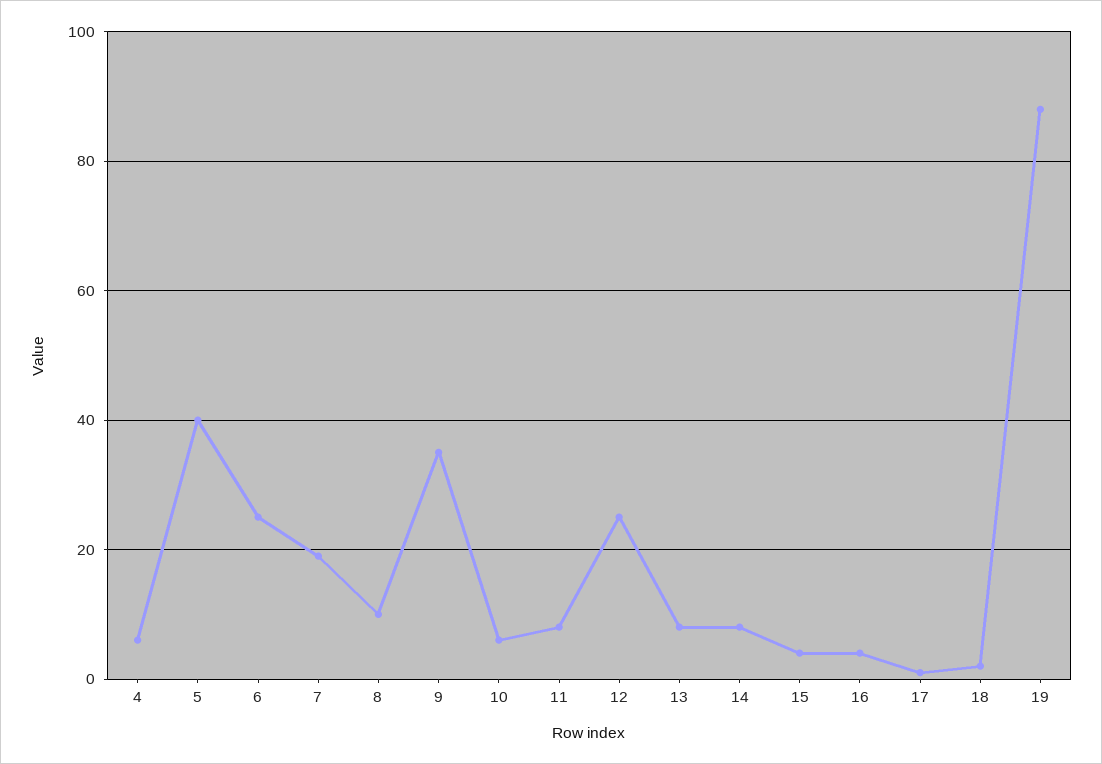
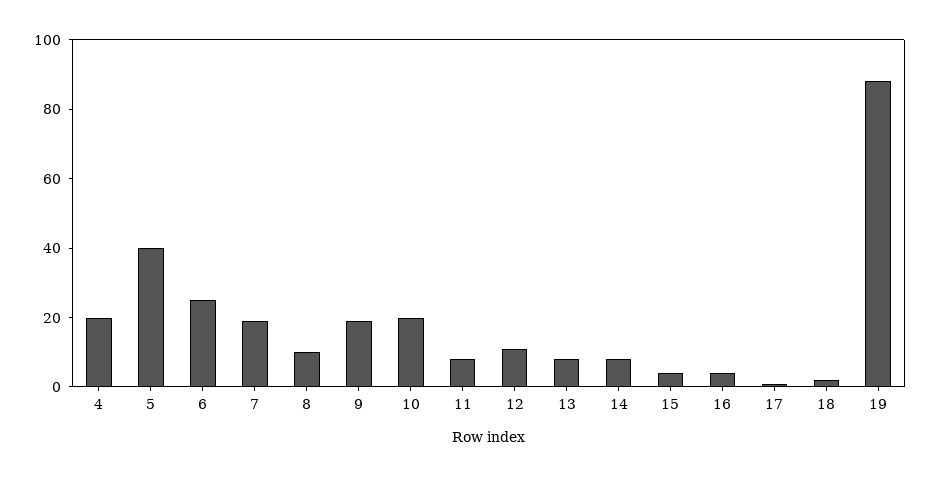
4: 5 -> 20
9: 35 -> 20
10: 5 -> 20
12: 25 -> 10

